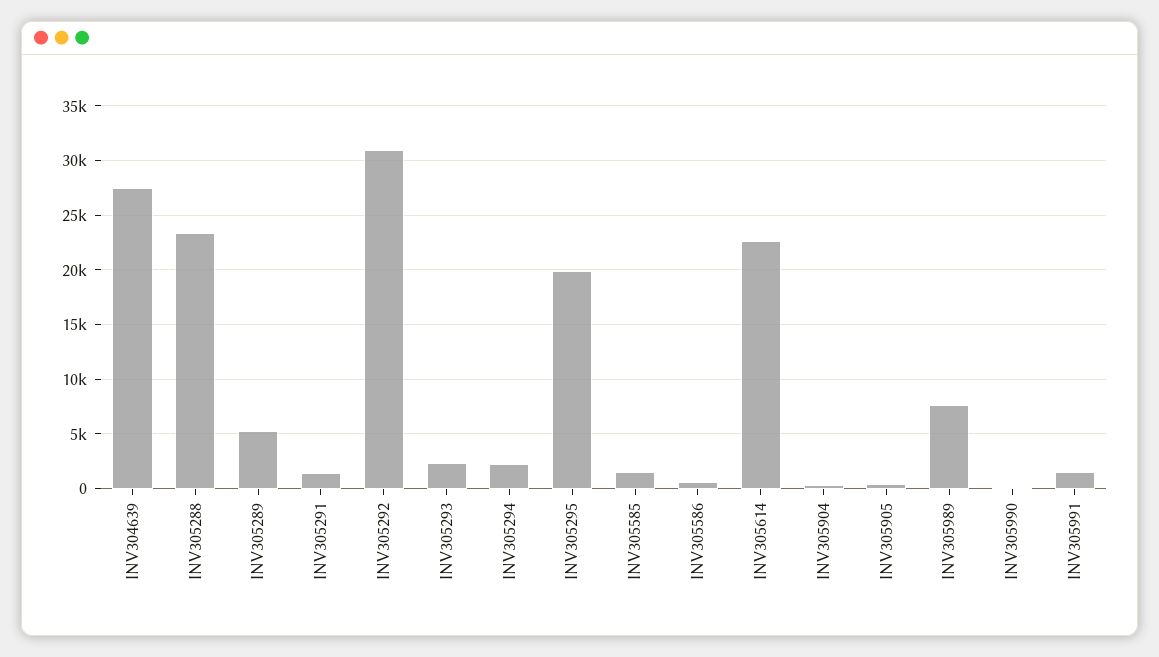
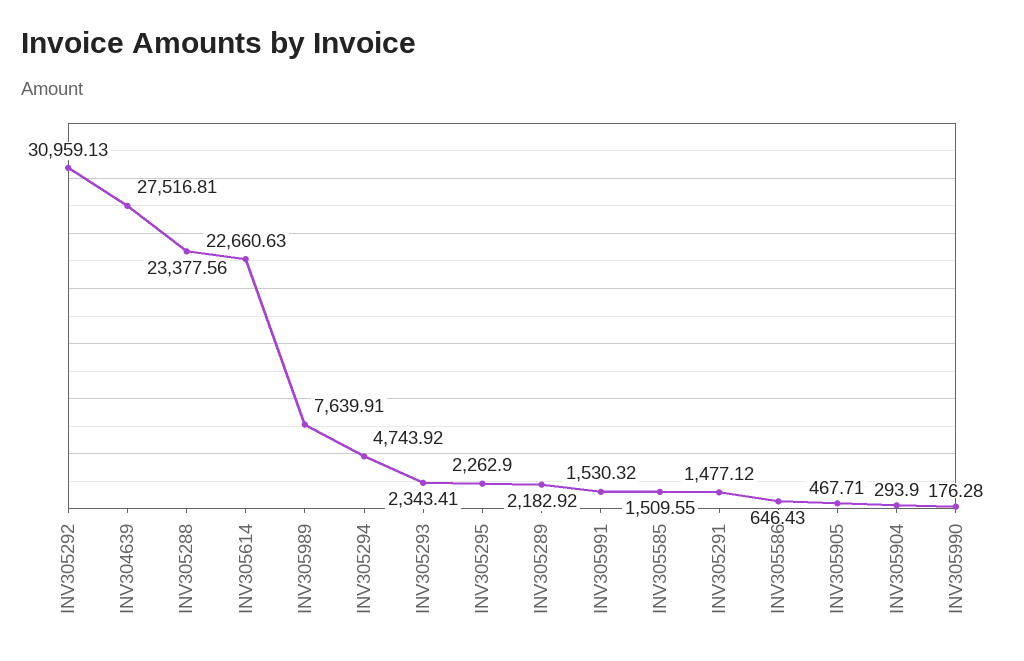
INV305289: 5000 -> 2182.92
INV305294: 2000 -> 4743.92
INV305295: 20000 -> 2262.9

